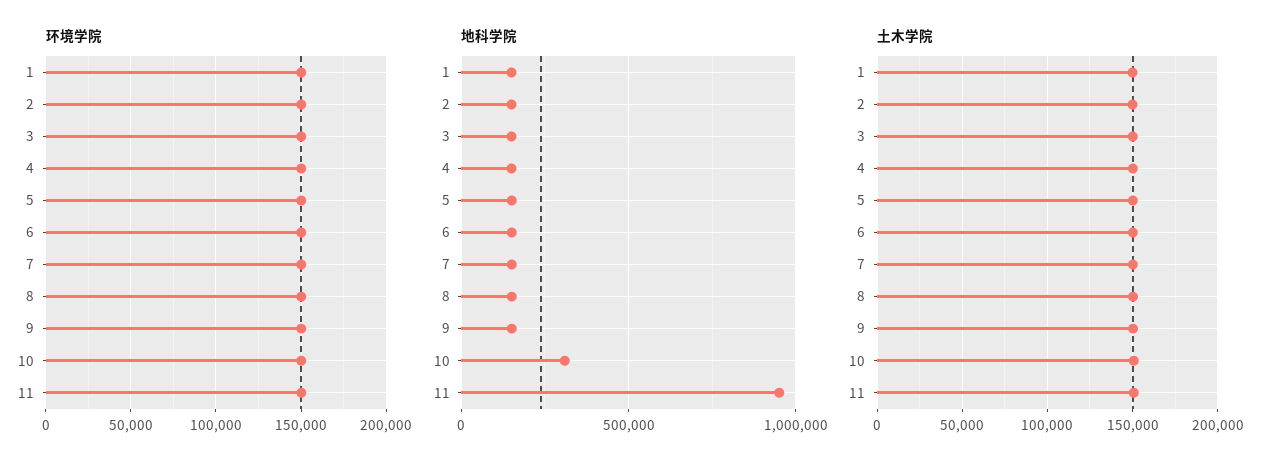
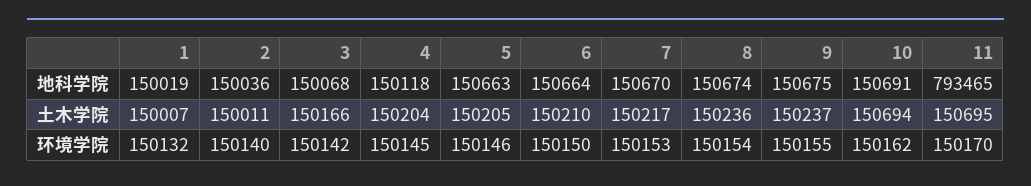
地科学院, 10: 300000 -> 150691
地科学院, 11: 950000 -> 793465

